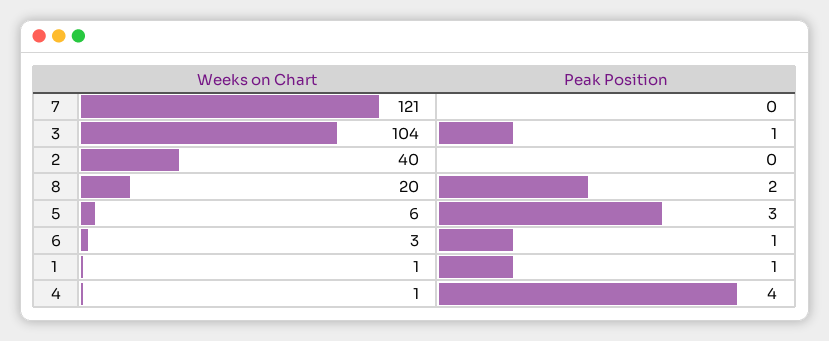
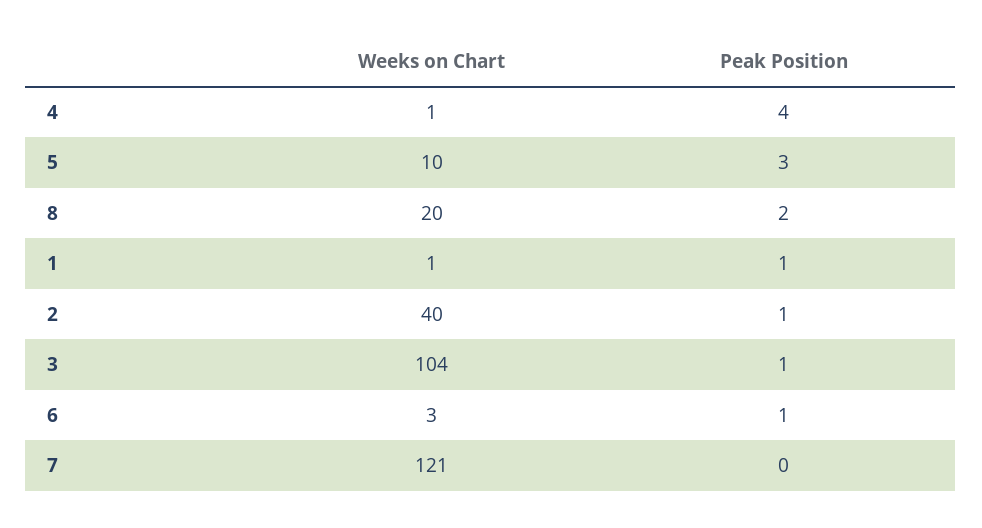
Peak Position, 2: 0 -> 1
Weeks on Chart, 5: 6 -> 10

